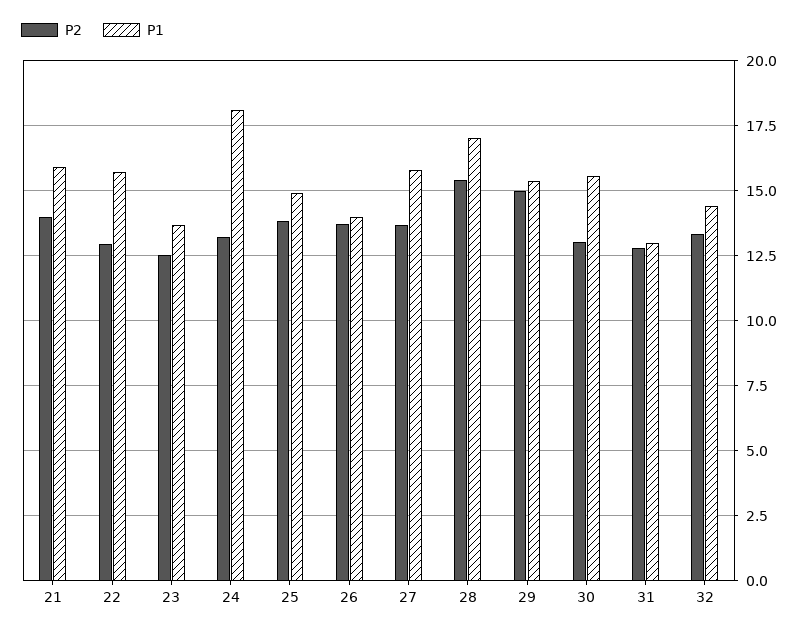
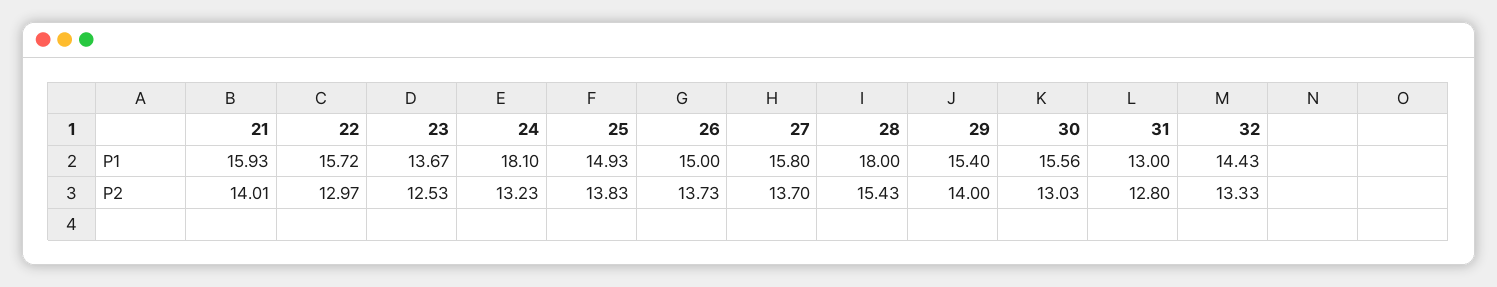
P1, 26: 14 -> 15
P1, 28: 17 -> 18
P2, 29: 15 -> 14

